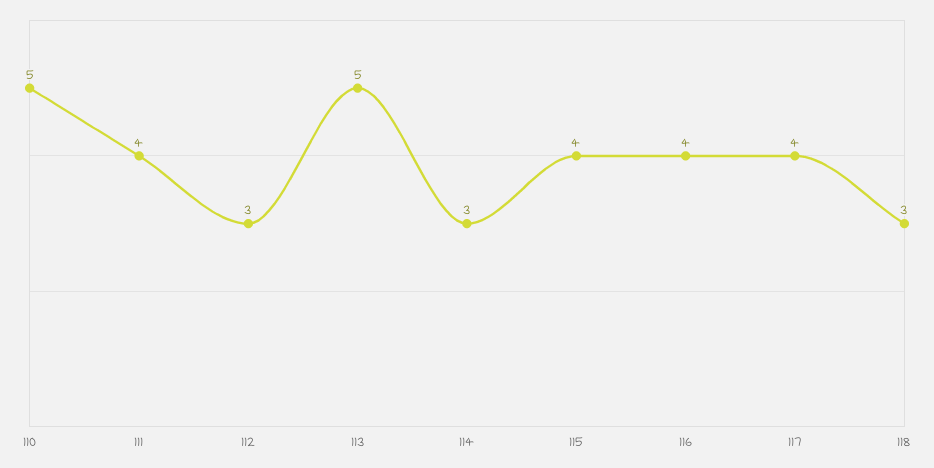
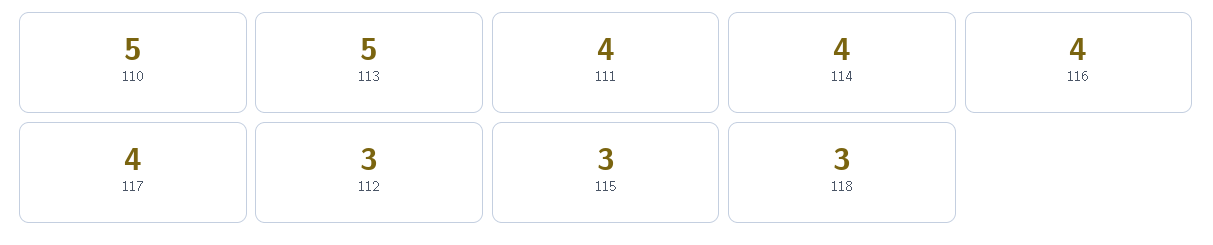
114: 3 -> 4
115: 4 -> 3

